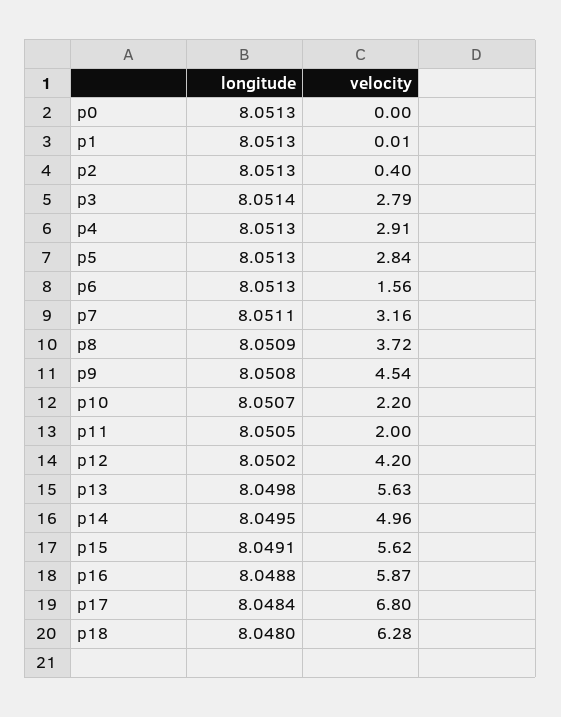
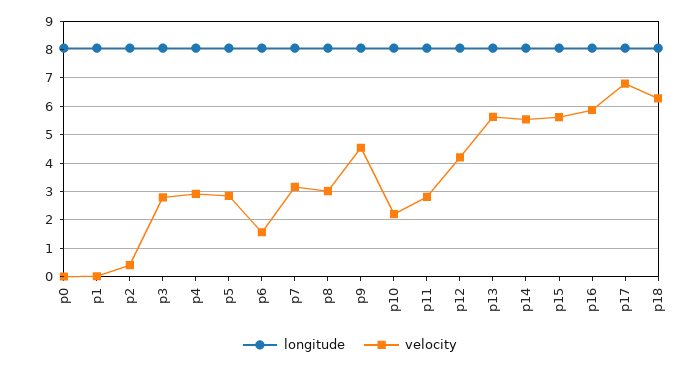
velocity, p8: 3.72 -> 3
velocity, p11: 2 -> 2.75
velocity, p14: 4.96 -> 5.5

